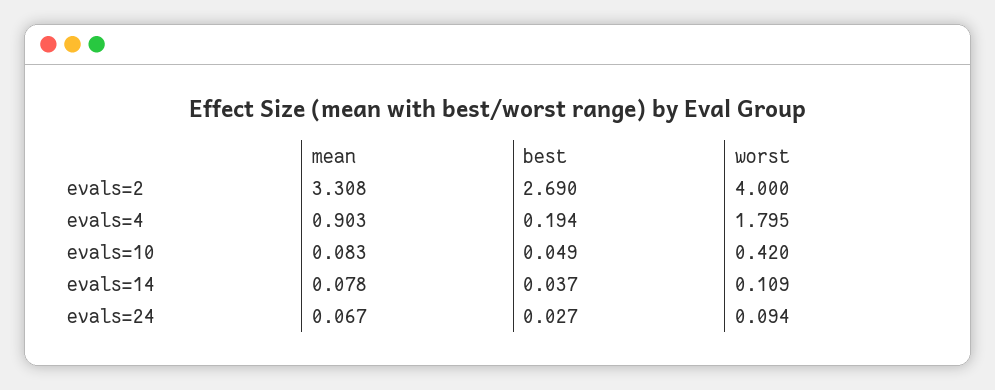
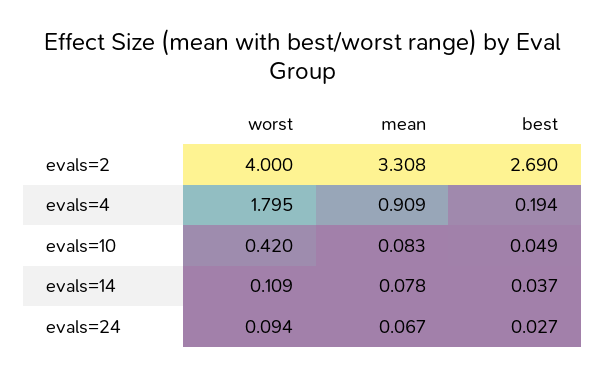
mean, evals=4: 0.903 -> 0.909

